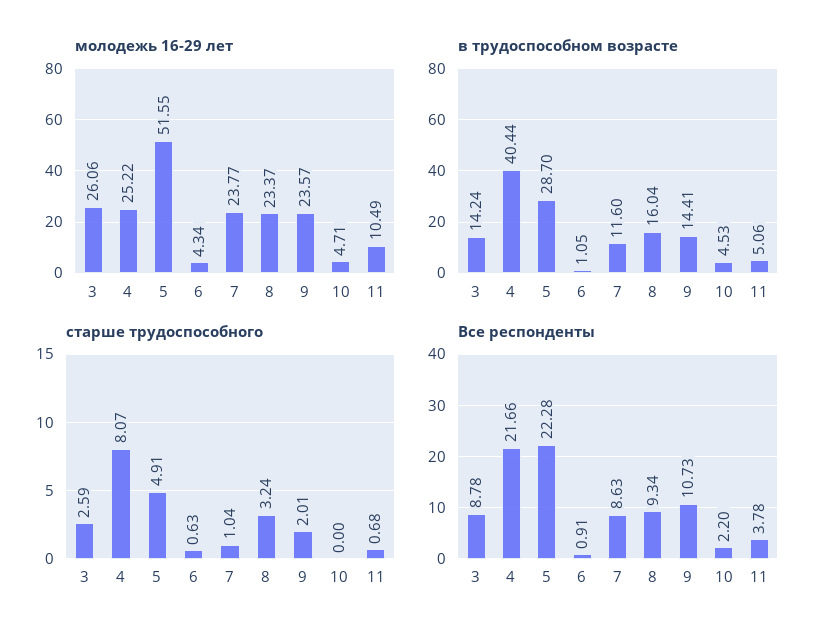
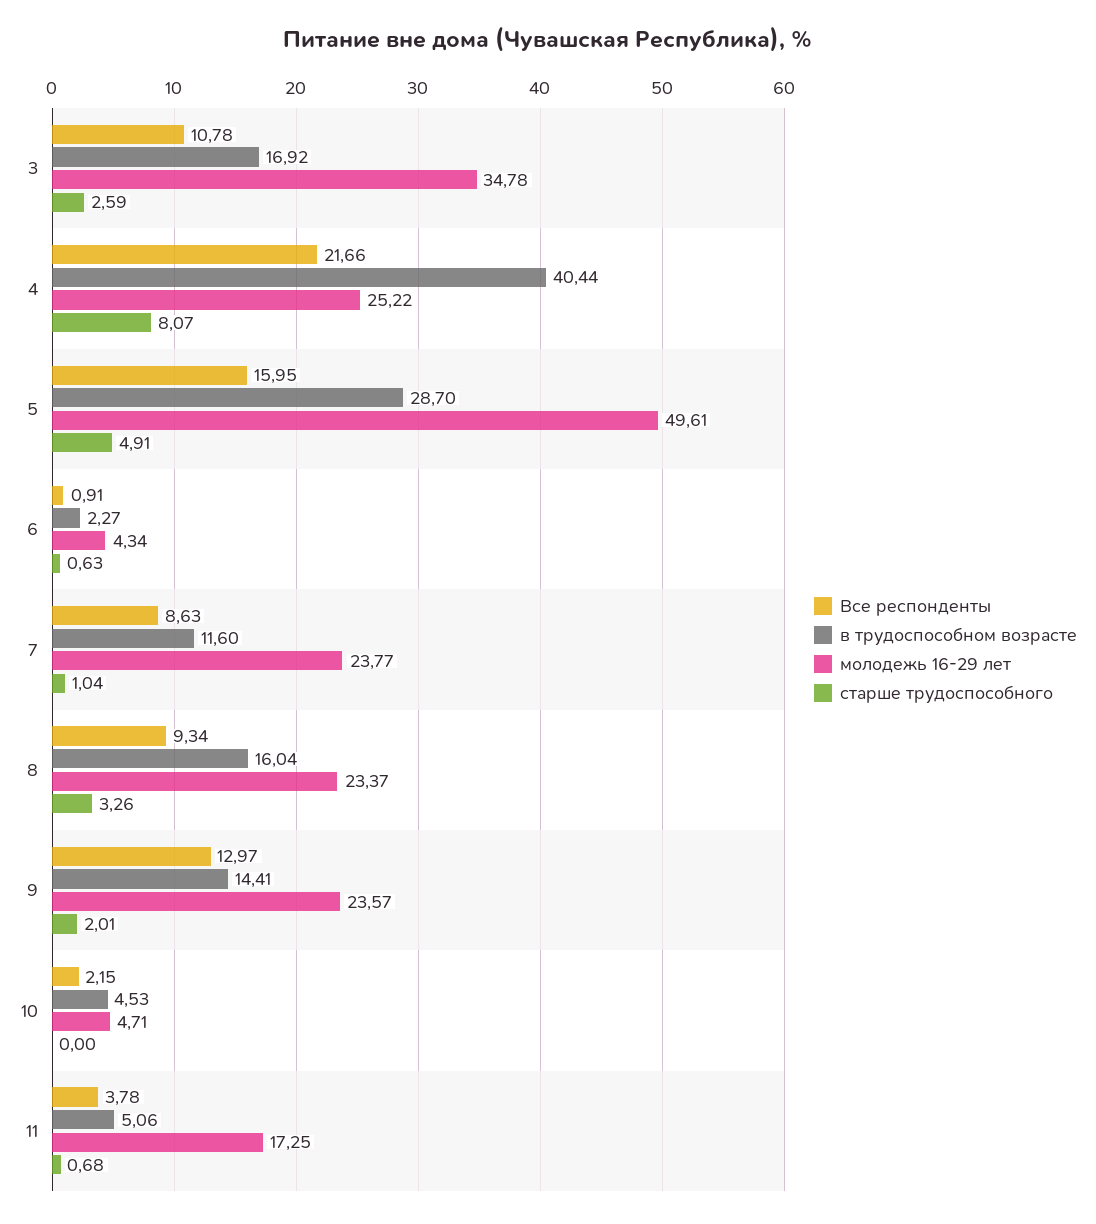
молодежь 16-29 лет, 3: 26.06 -> 34.78
молодежь 16-29 лет, 5: 51.55 -> 49.61
молодежь 16-29 лет, 11: 10.49 -> 17.25
в трудоспособном возрасте, 3: 14.24 -> 16.92
в трудоспособном возрасте, 6: 1.05 -> 2.27
старше трудоспособного, 8: 3.24 -> 3.26
Все респонденты, 3: 8.78 -> 10.78
Все респонденты, 5: 22.28 -> 15.95
Все респонденты, 9: 10.73 -> 12.97
Все респонденты, 10: 2.2 -> 2.15

